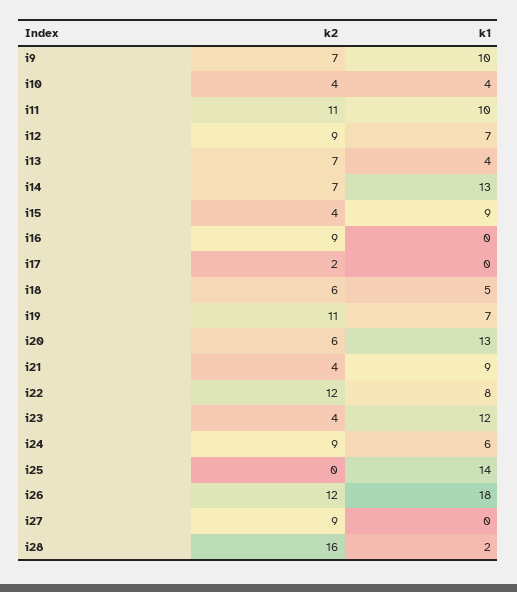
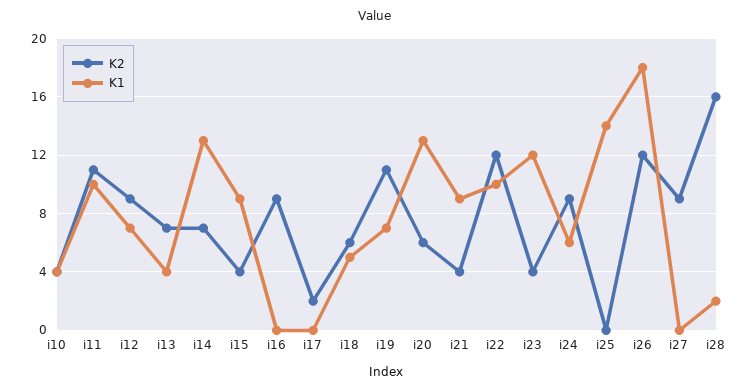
k2, i9: 7 -> none
k1, i9: 10 -> none
k1, i22: 8 -> 10

